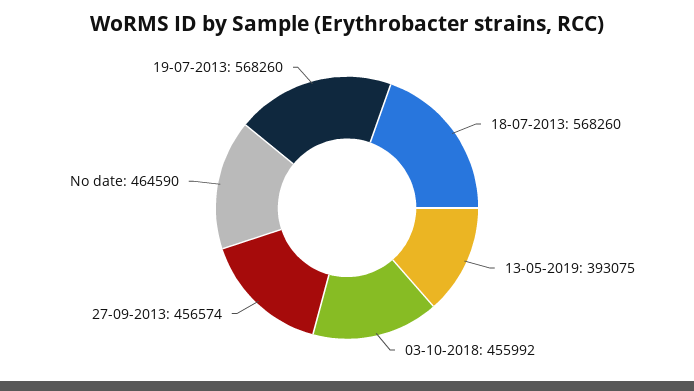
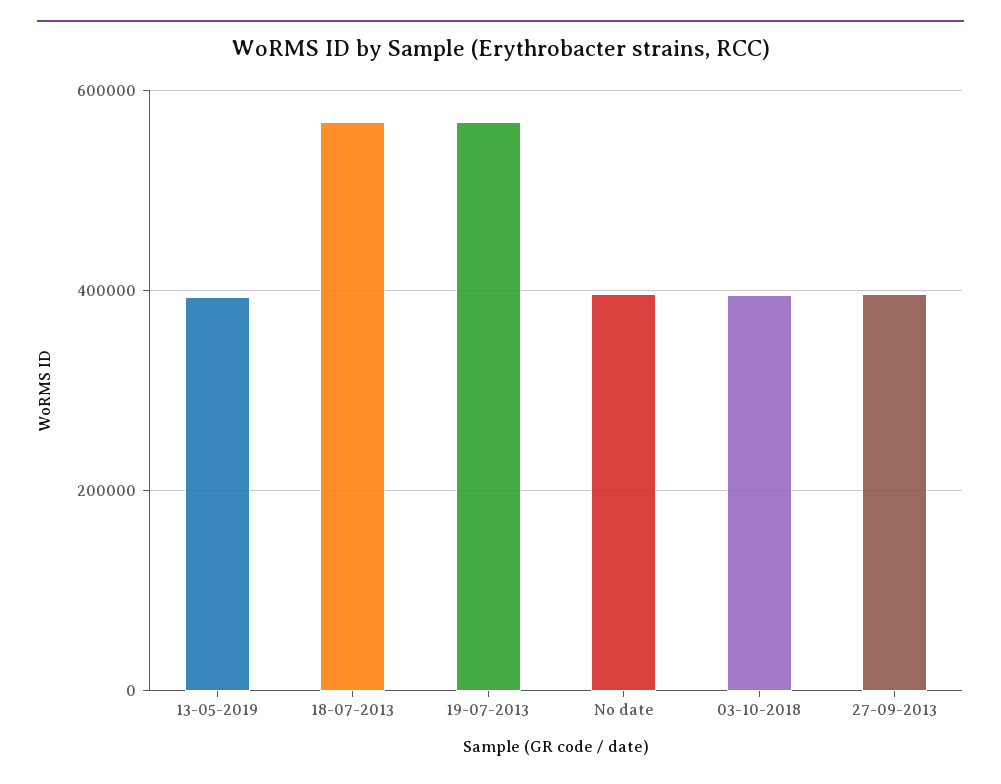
03-10-2018: 455992 -> 400000
27-09-2013: 456574 -> 400000
No date: 464590 -> 400000

